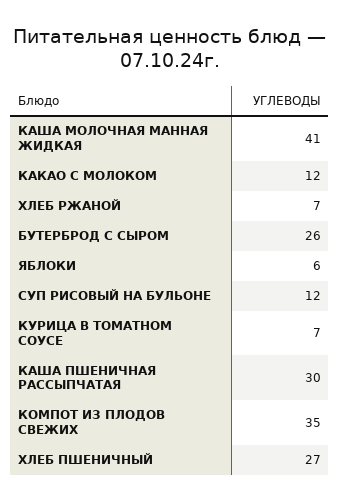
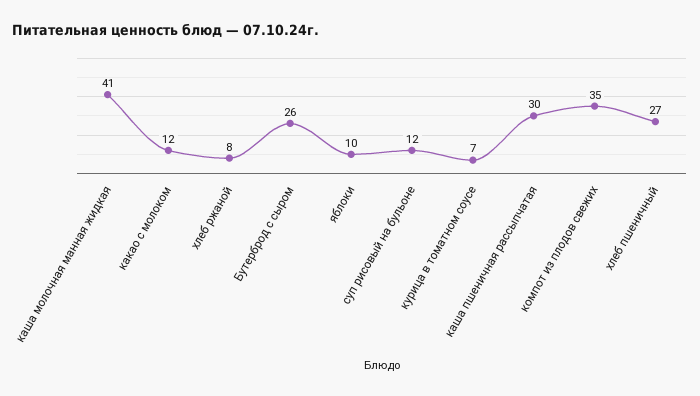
ХЛЕБ РЖАНОЙ: 7 -> 8
ЯБЛОКИ: 6 -> 10

